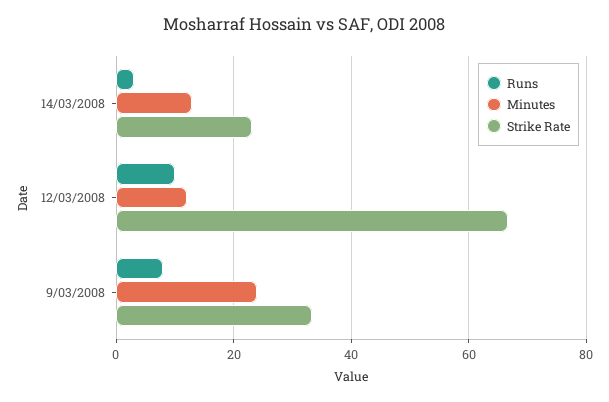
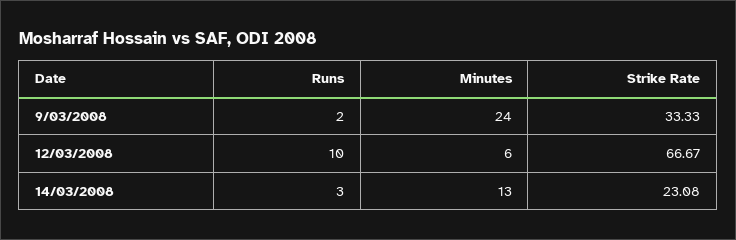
Minutes, 12/03/2008: 12 -> 6
Runs, 9/03/2008: 8 -> 2

